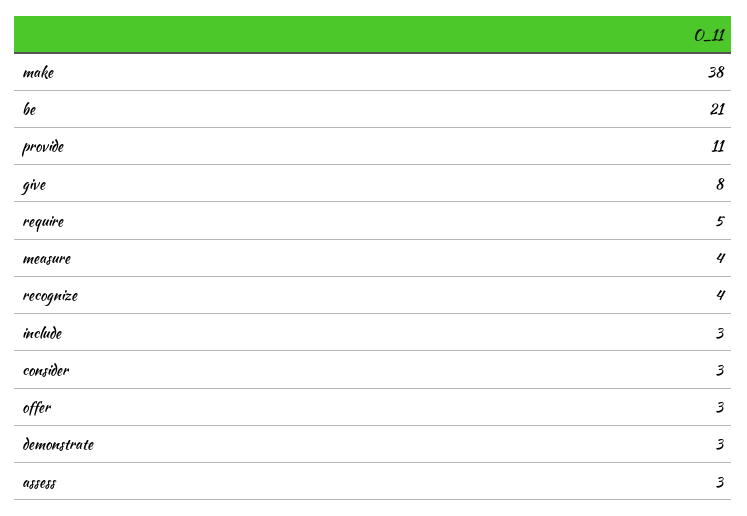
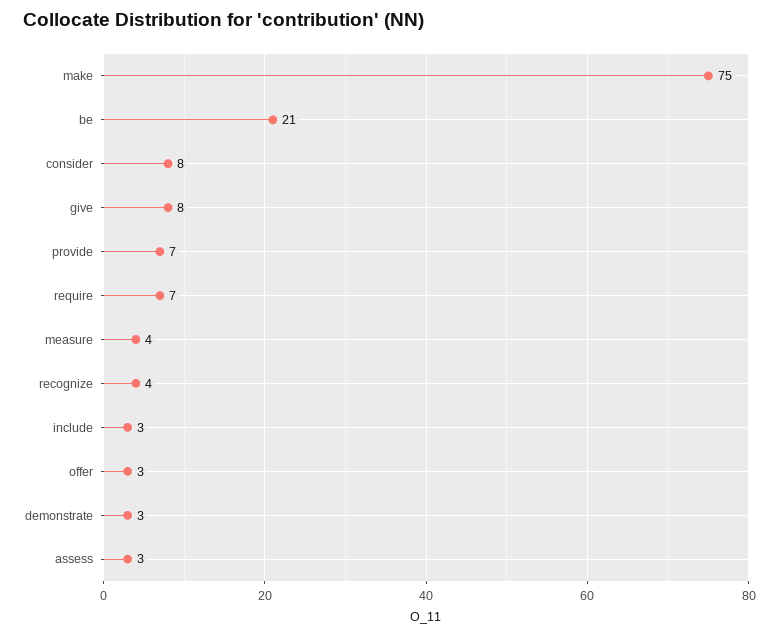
make: 38 -> 75
provide: 11 -> 7
require: 5 -> 7
consider: 3 -> 8

